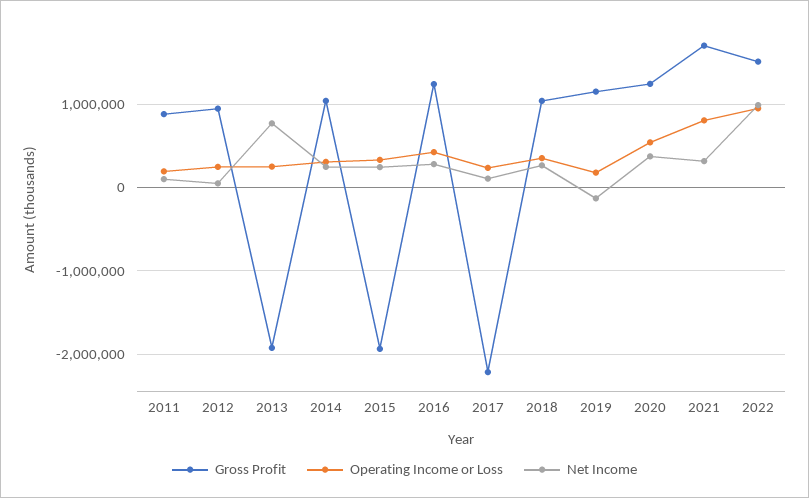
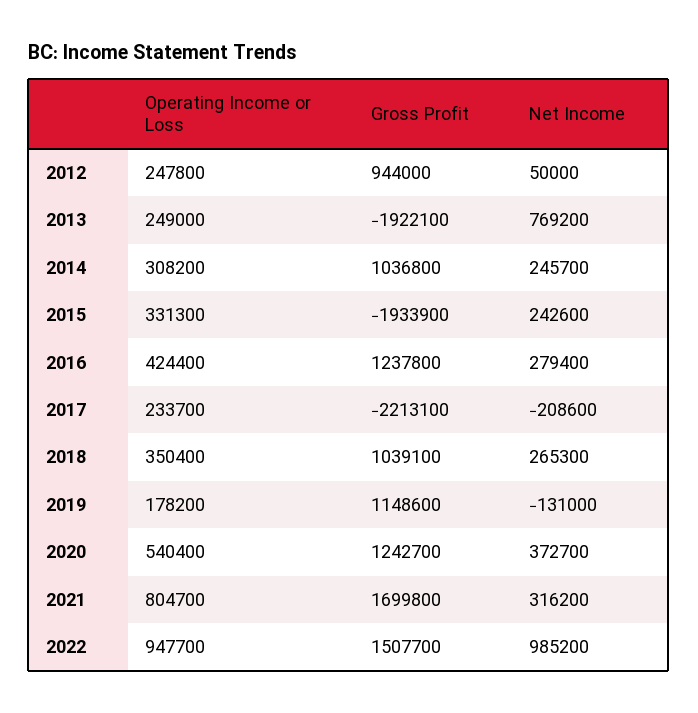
Gross Profit, 2011: 900000 -> none
Operating Income or Loss, 2011: 200000 -> none
Net Income, 2011: 100000 -> none
Net Income, 2017: 100000 -> -208600

